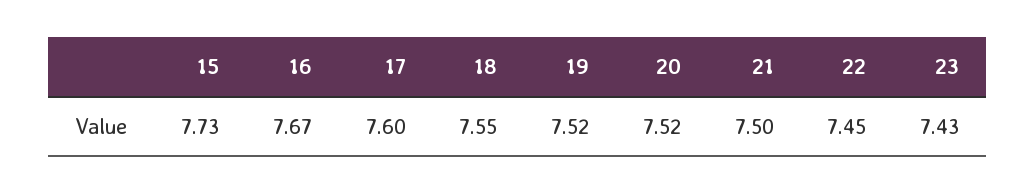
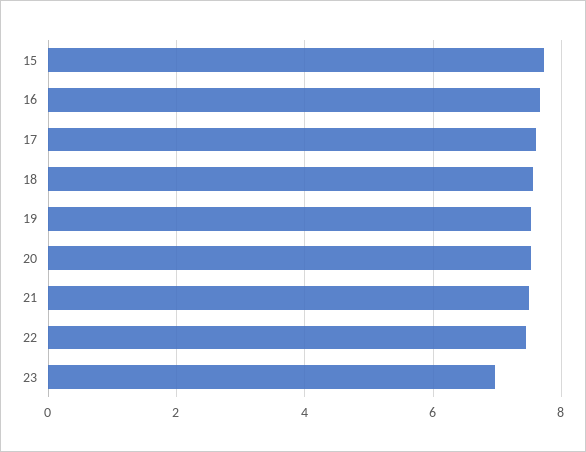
23: 7.43 -> 7

